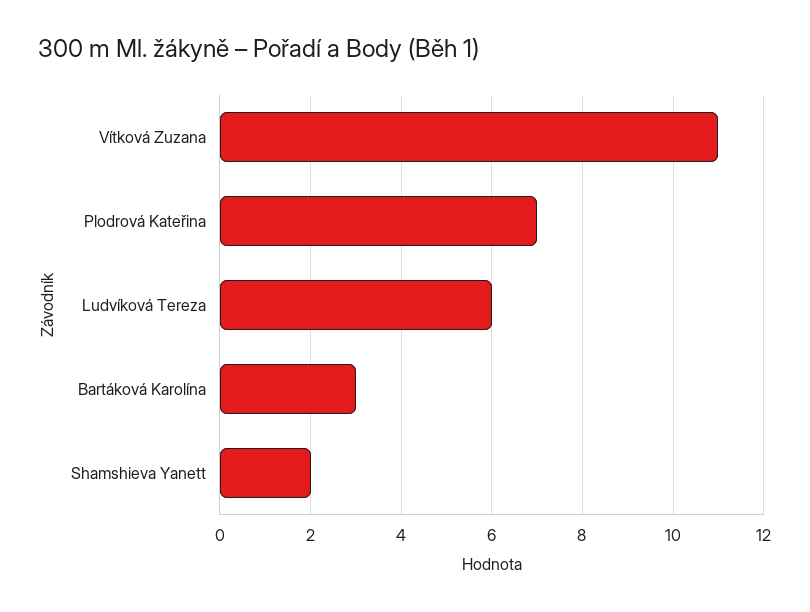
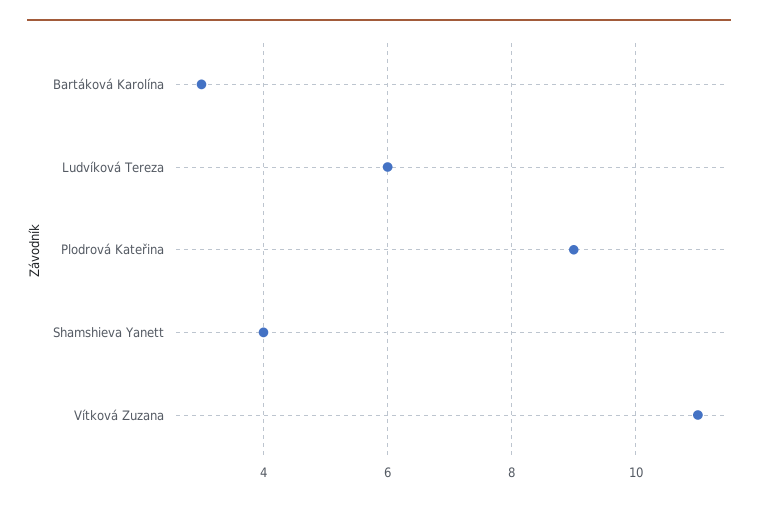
Plodrová Kateřina: 7 -> 9
Shamshieva Yanett: 2 -> 4

